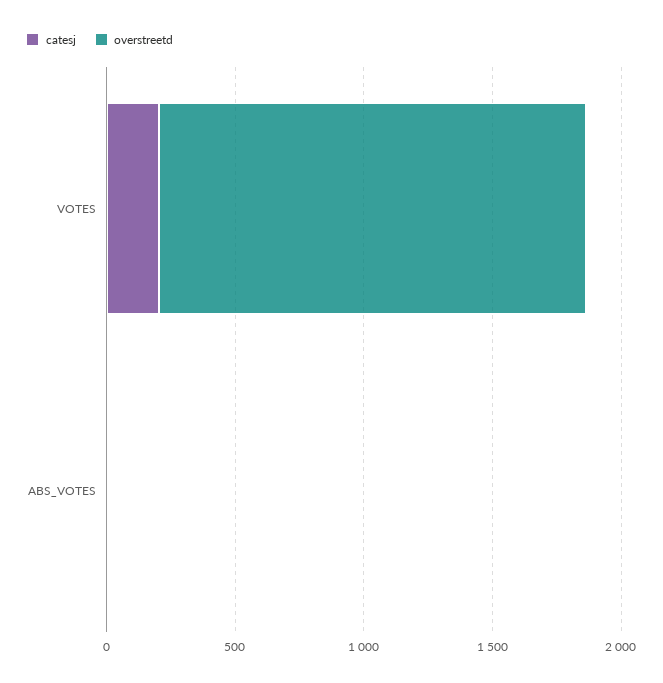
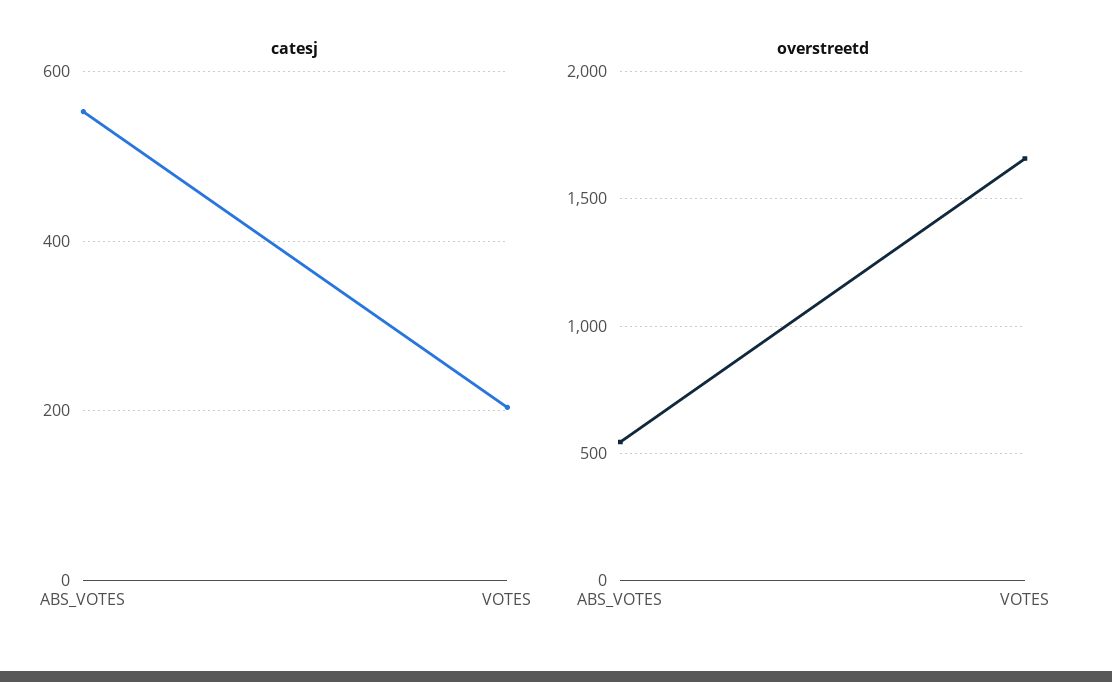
catesj, ABS_VOTES: 0 -> 560
overstreetd, ABS_VOTES: 0 -> 550

